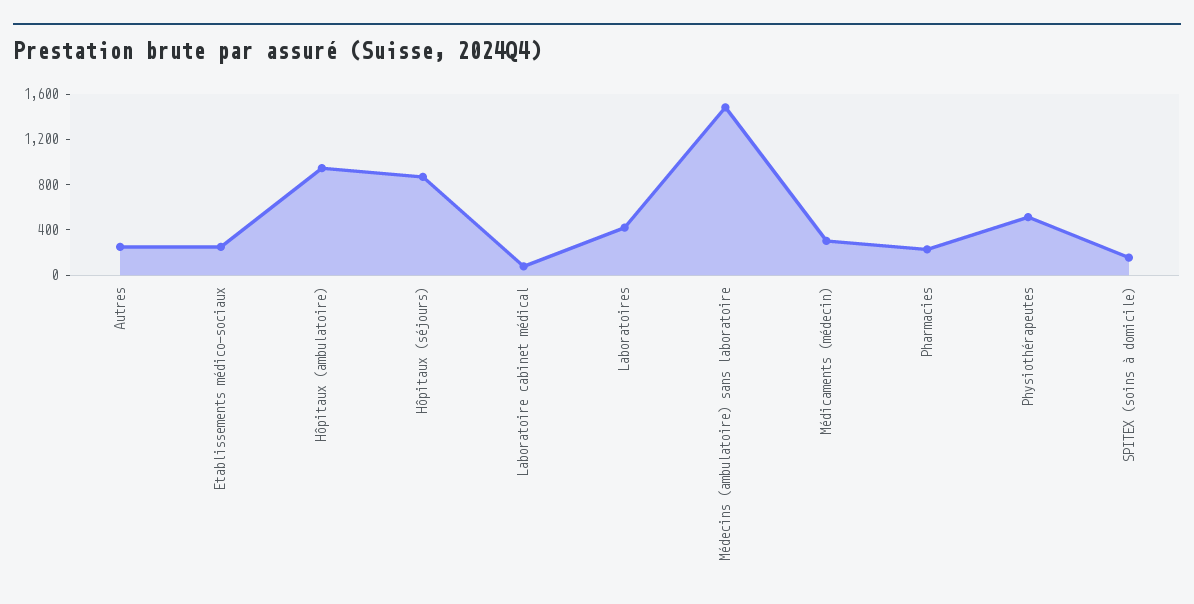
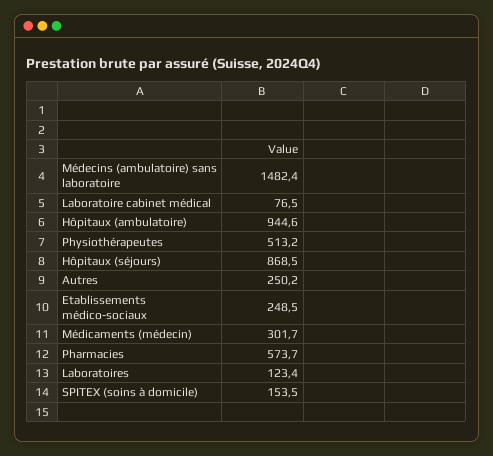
Laboratoires: 400 -> 123.4
Pharmacies: 200 -> 573.7

